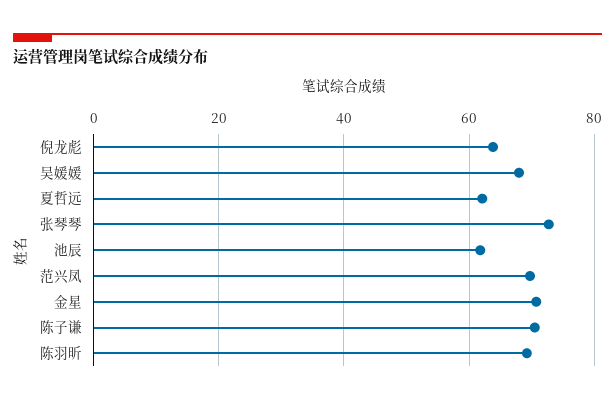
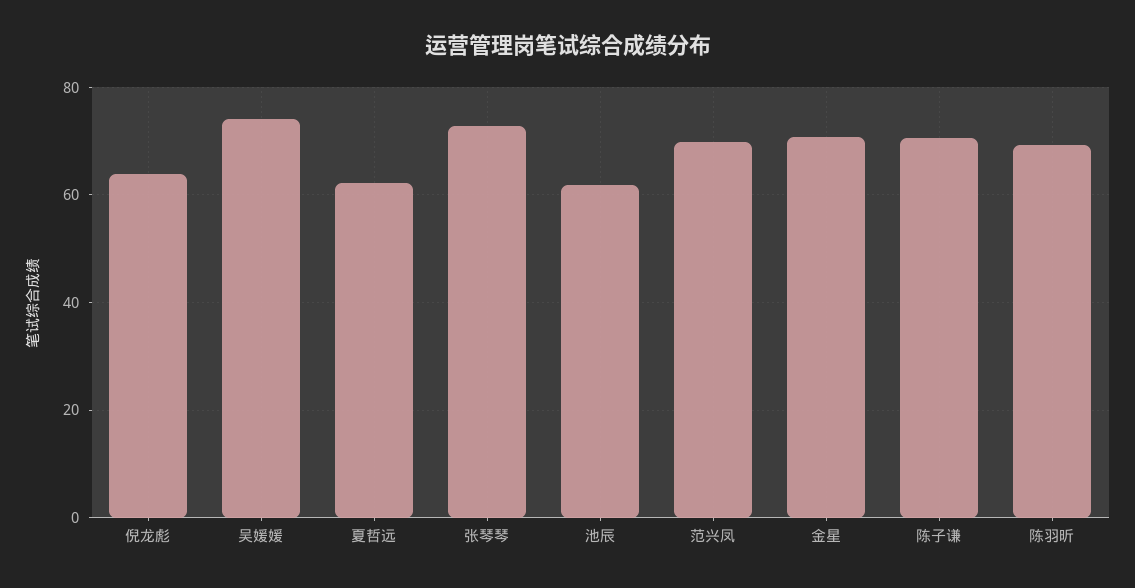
吴媛媛: 68 -> 74

